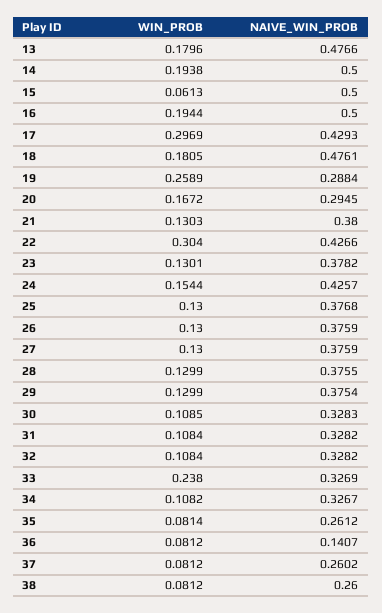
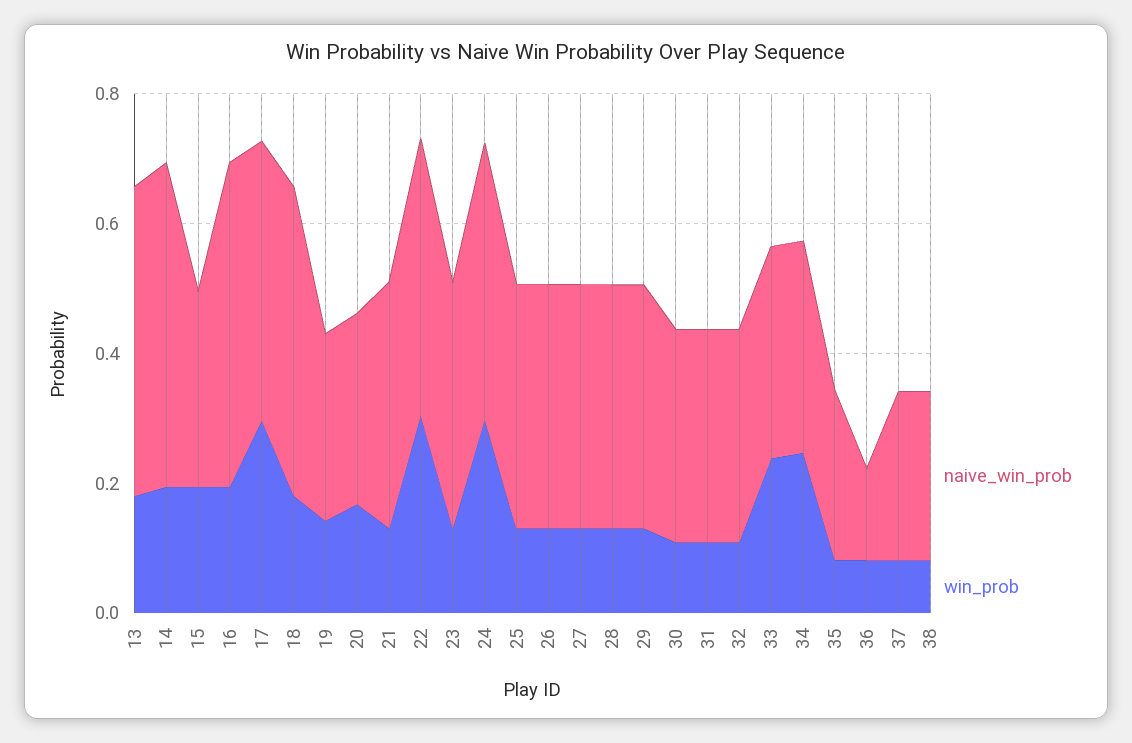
WIN_PROB, 15: 0.0613 -> 0.2
NAIVE_WIN_PROB, 15: 0.5 -> 0.3
WIN_PROB, 19: 0.2589 -> 0.15
WIN_PROB, 24: 0.1544 -> 0.3
WIN_PROB, 34: 0.1082 -> 0.25

